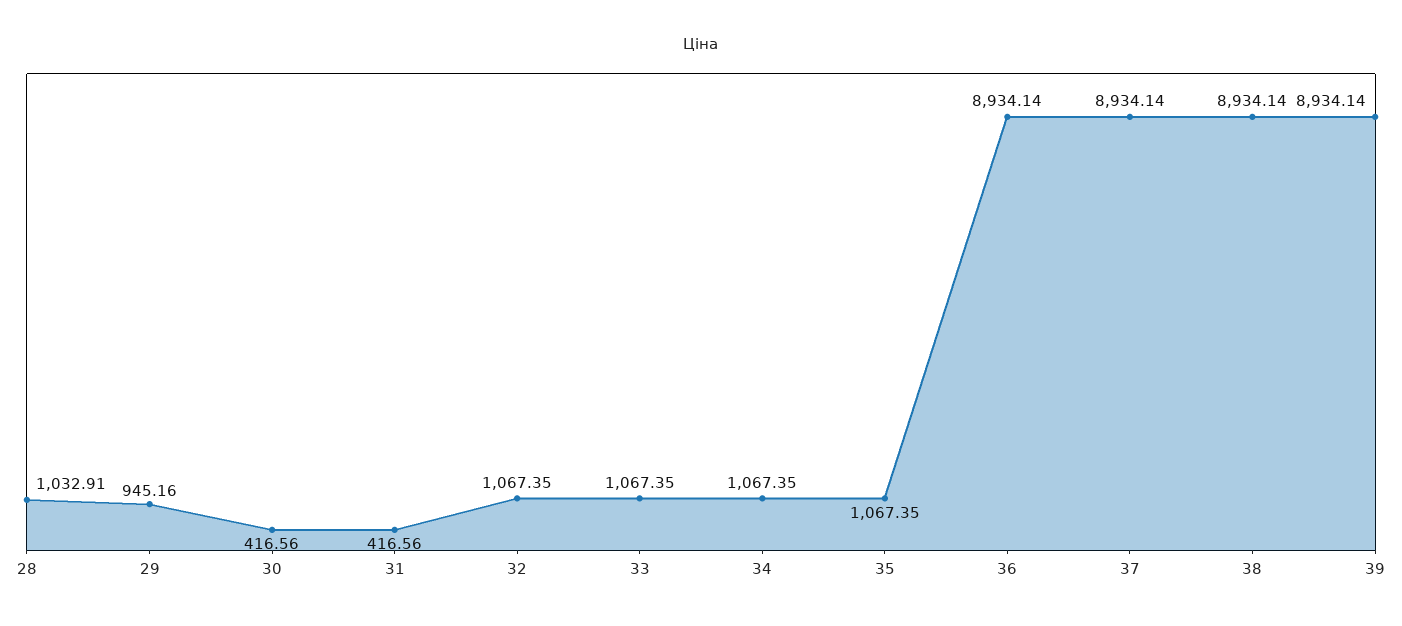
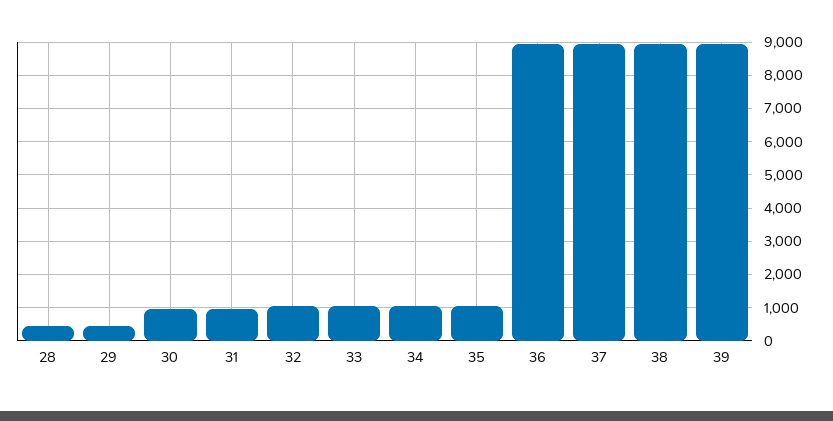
28: 1032.91 -> 400
29: 945.16 -> 400
30: 416.56 -> 1000
31: 416.56 -> 1000

